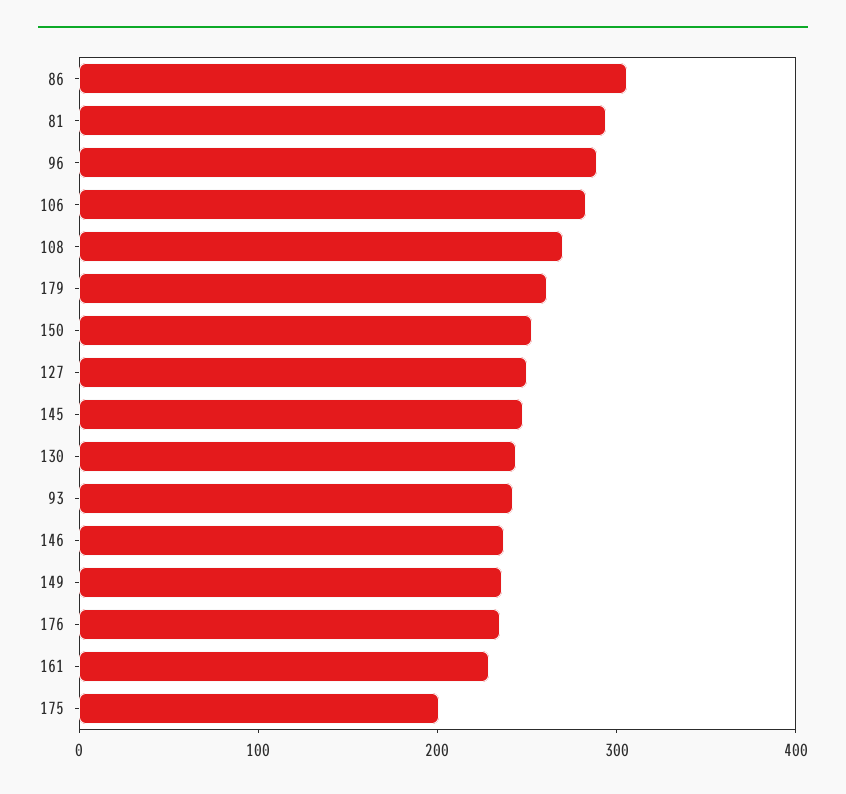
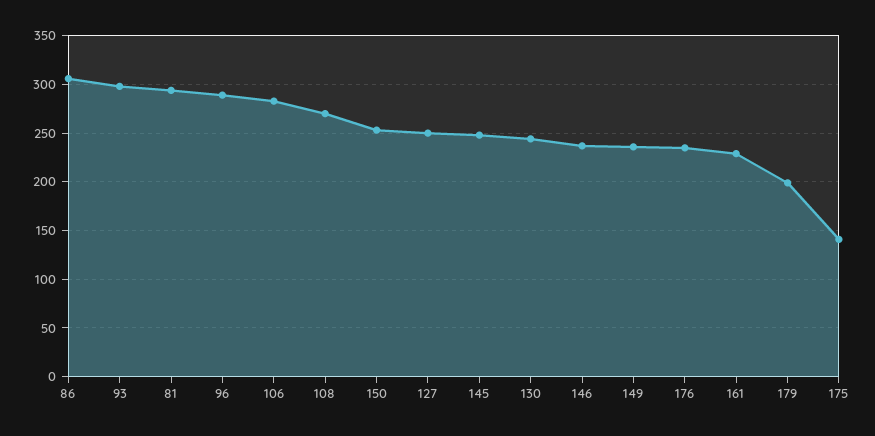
179: 260 -> 200
93: 240 -> 300
175: 200 -> 140

